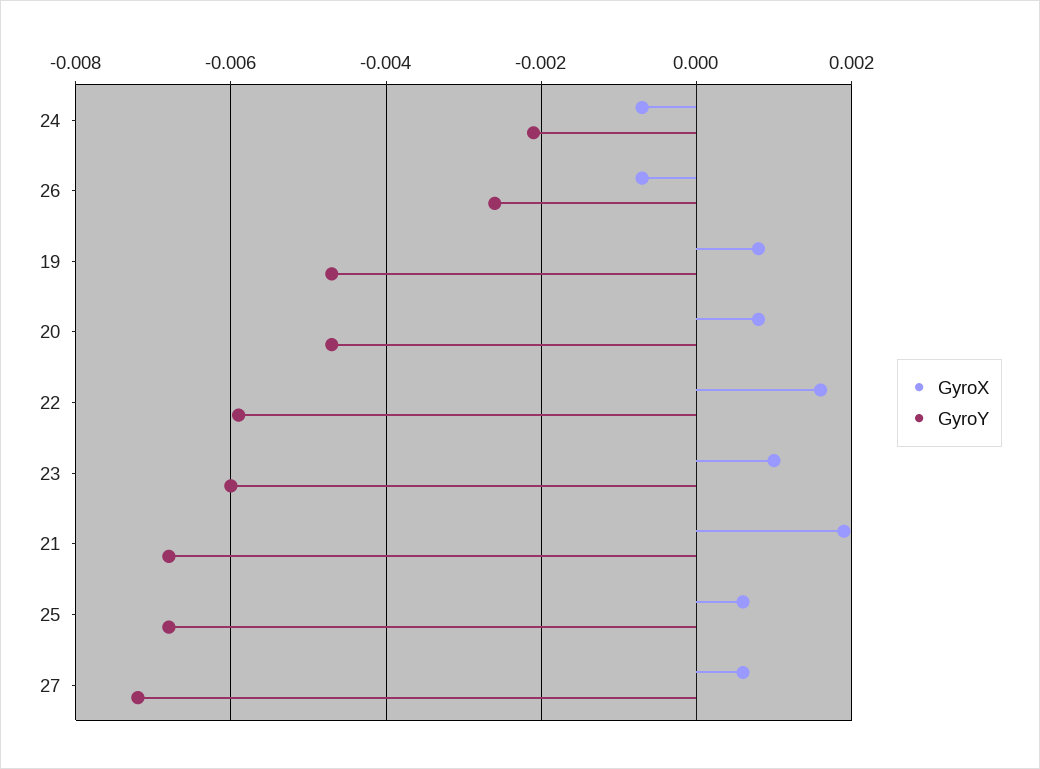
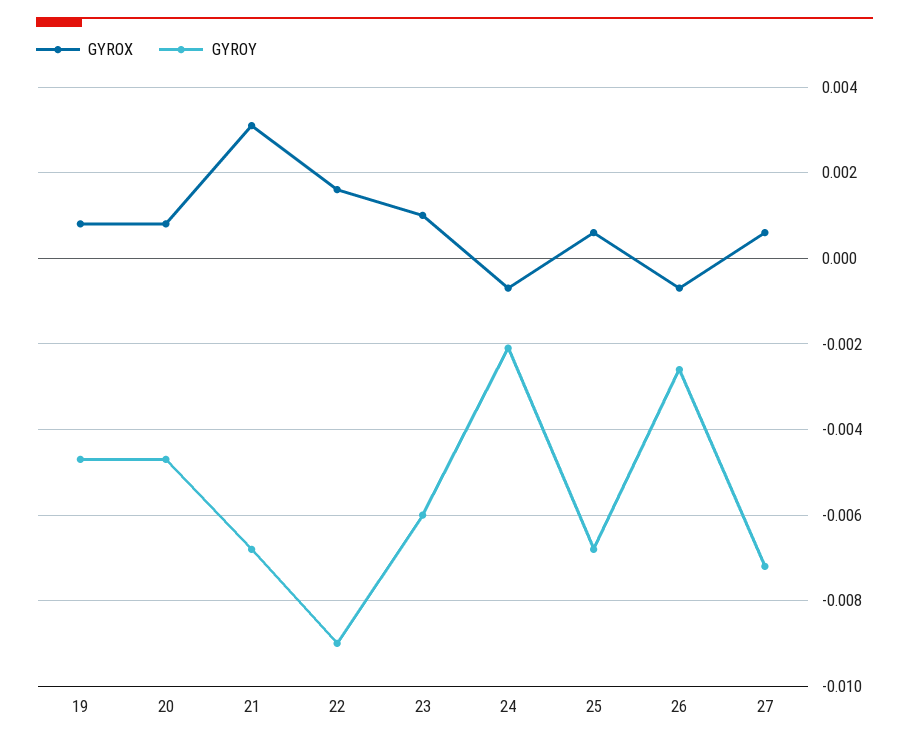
GyroY, 22: -0.006 -> -0.009
GyroX, 21: 0.002 -> 0.003

